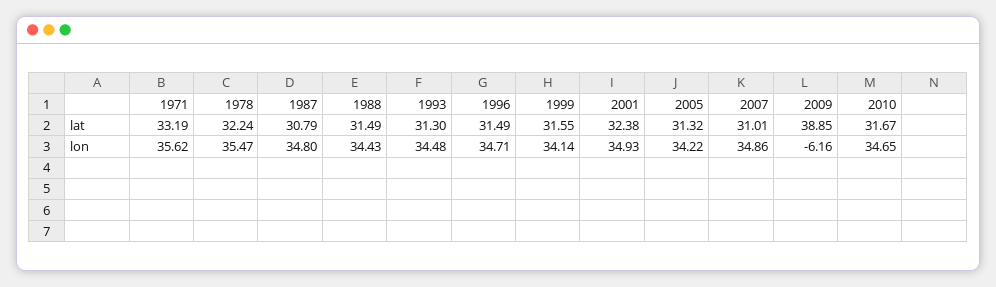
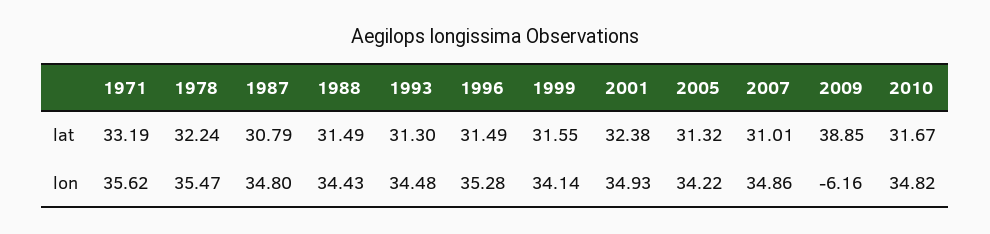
1996, lon: 34.71 -> 35.28
2010, lon: 34.65 -> 34.82

